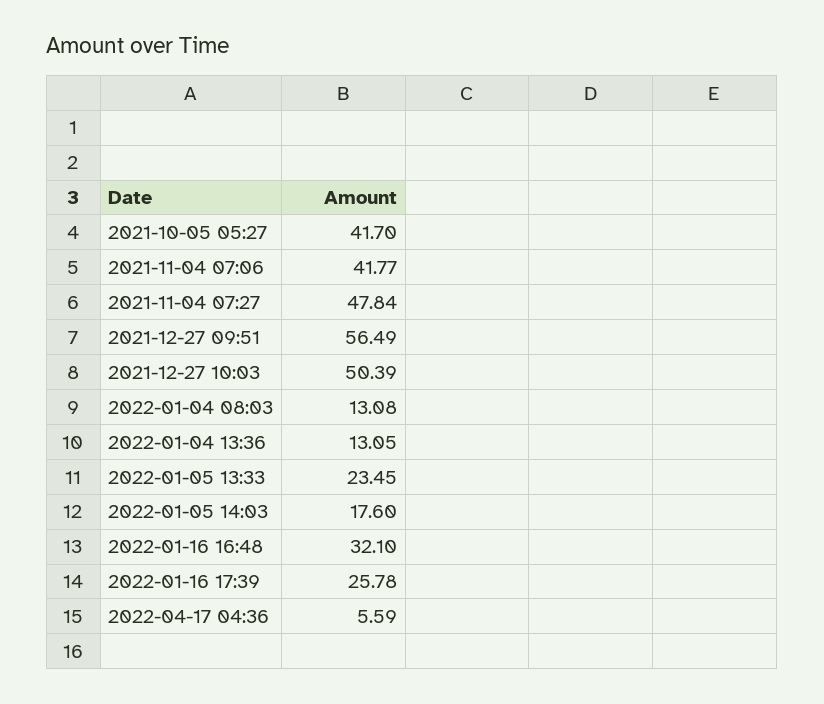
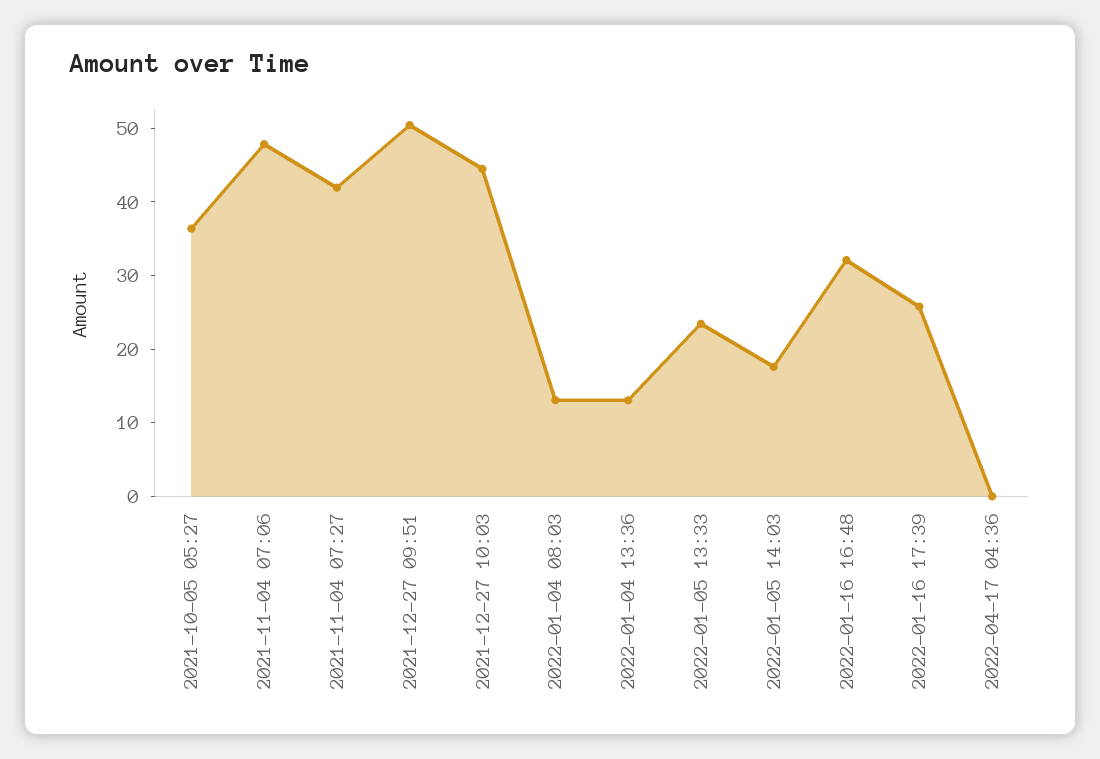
2021-10-05 05:27: 41.7 -> 36
2021-11-04 07:06: 41.77 -> 48
2021-11-04 07:27: 47.84 -> 42
2021-12-27 09:51: 56.49 -> 50
2021-12-27 10:03: 50.39 -> 44
2022-04-17 04:36: 5.59 -> 0

